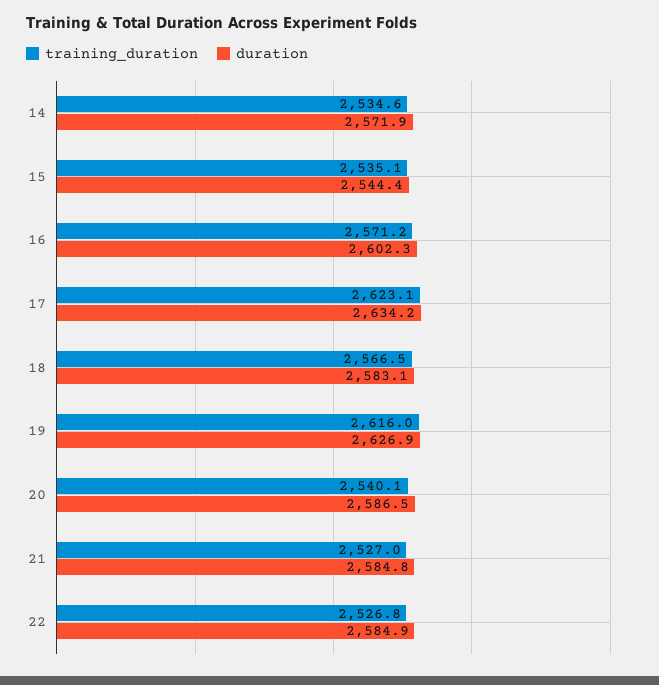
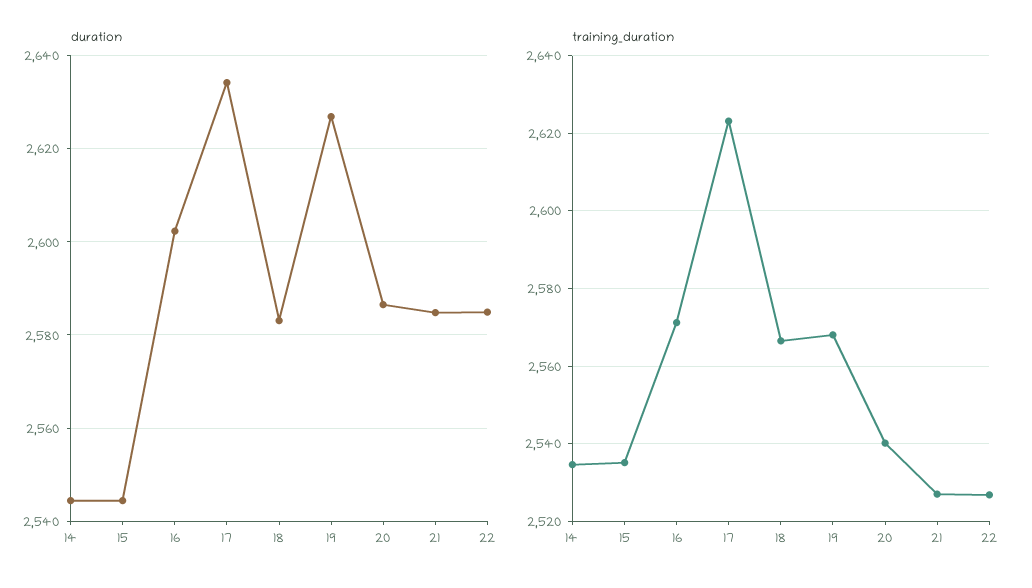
duration, 14: 2571.9 -> 2544
training_duration, 19: 2616 -> 2568

